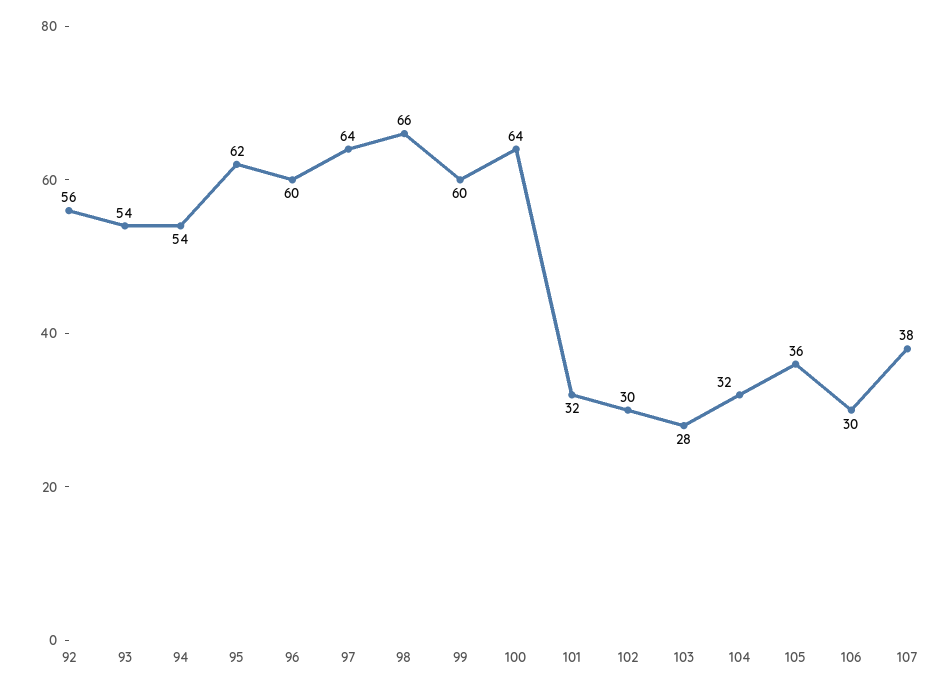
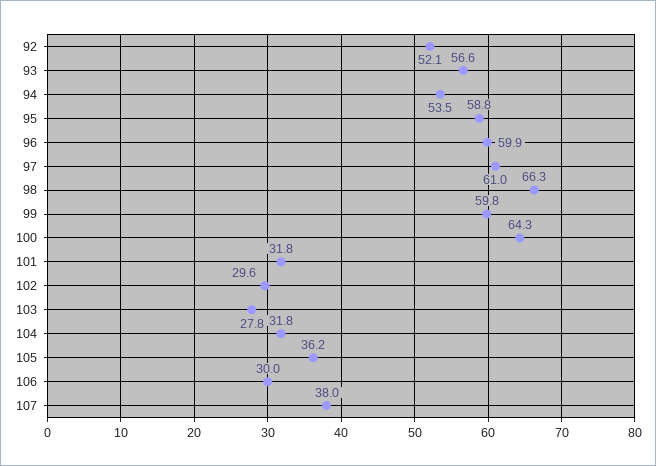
92: 56 -> 52.1
93: 54 -> 56.6
95: 62 -> 58.8
97: 64 -> 61

